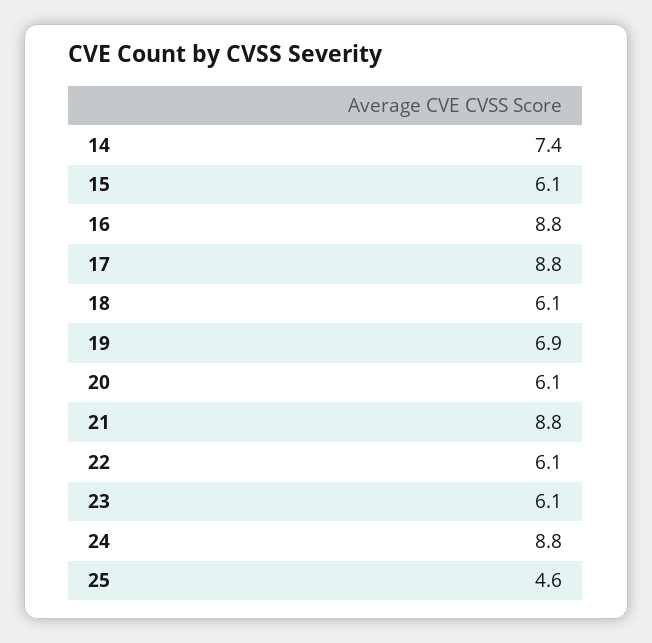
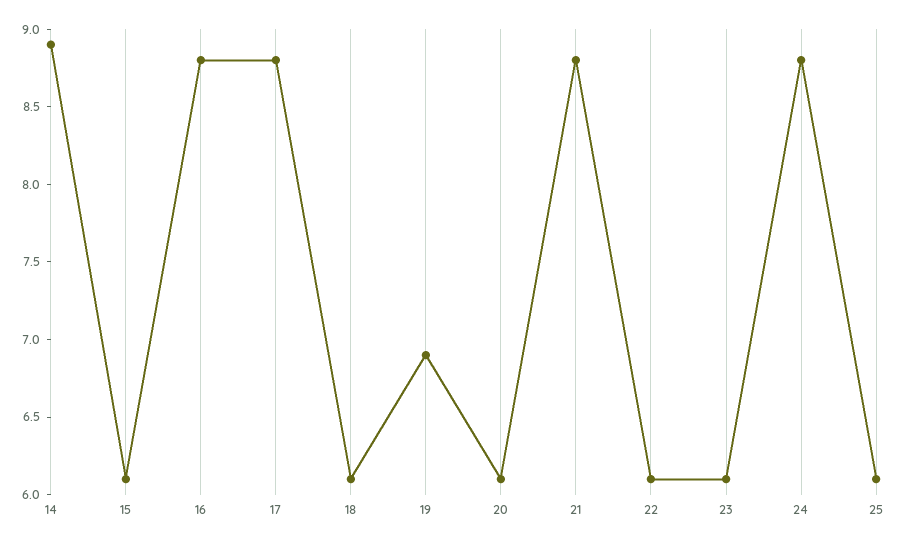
14: 7.4 -> 8.9
25: 4.6 -> 6.1

